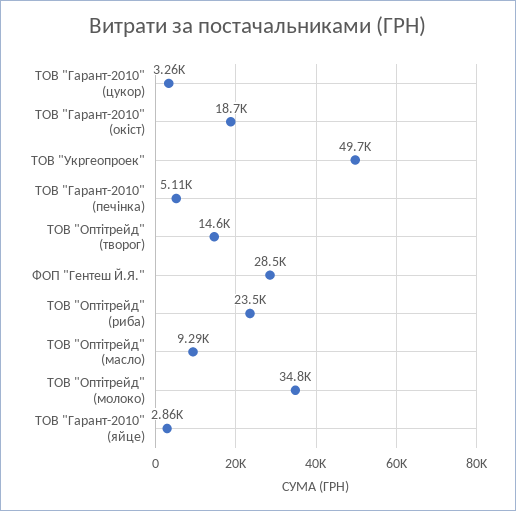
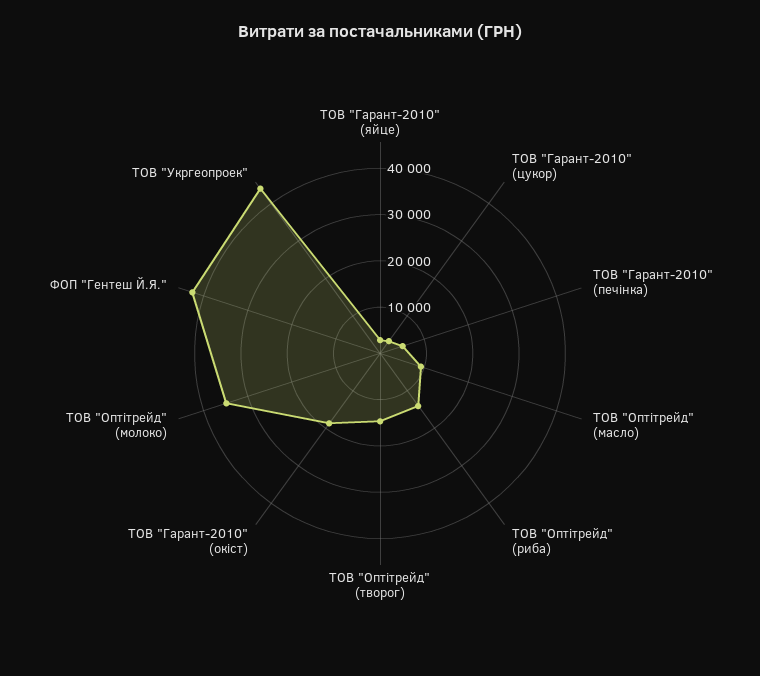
ТОВ "Укргеопроек": 49700 -> 44000
ФОП "Гентеш Й.Я.": 28500 -> 42000
ТОВ "Оптітрейд" (риба): 23500 -> 14000

